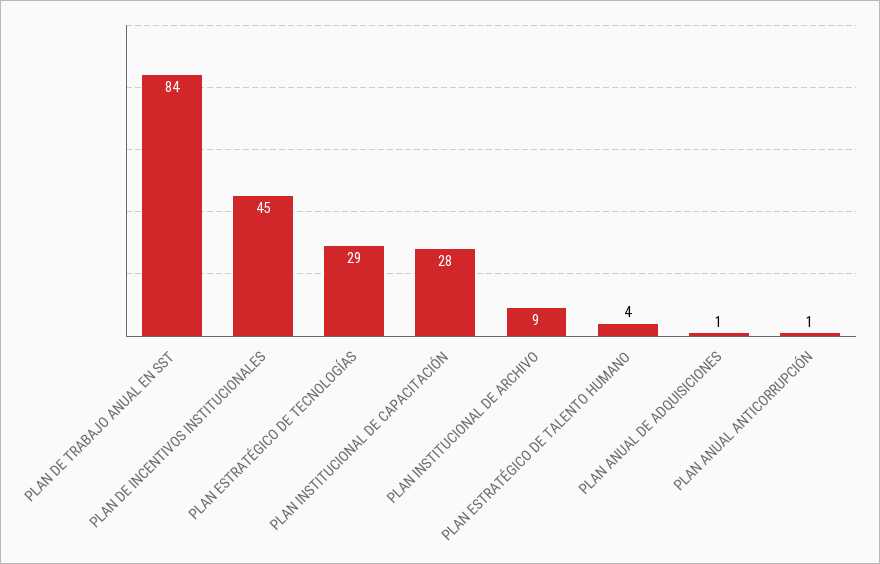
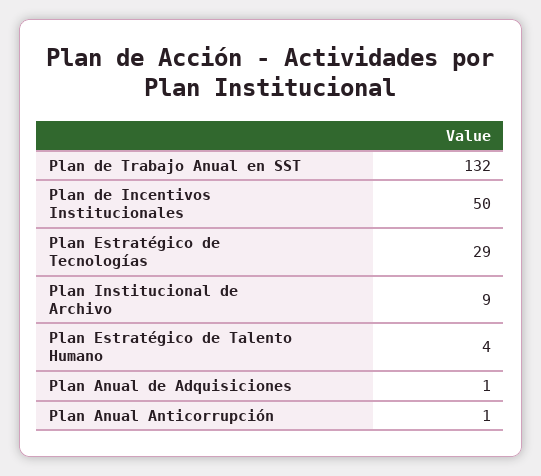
PLAN DE TRABAJO ANUAL EN SST: 84 -> 132
PLAN DE INCENTIVOS INSTITUCIONALES: 45 -> 50
PLAN INSTITUCIONAL DE CAPACITACIÓN: 28 -> none

